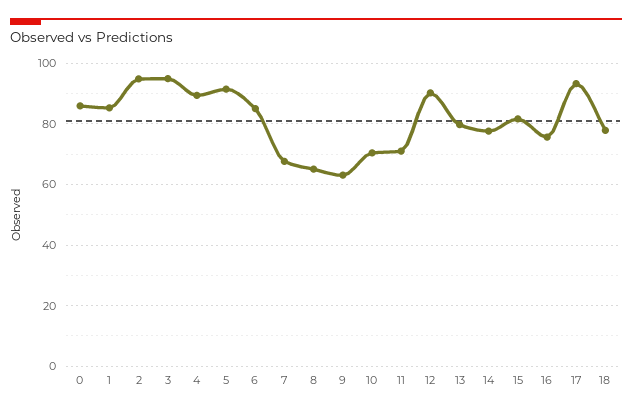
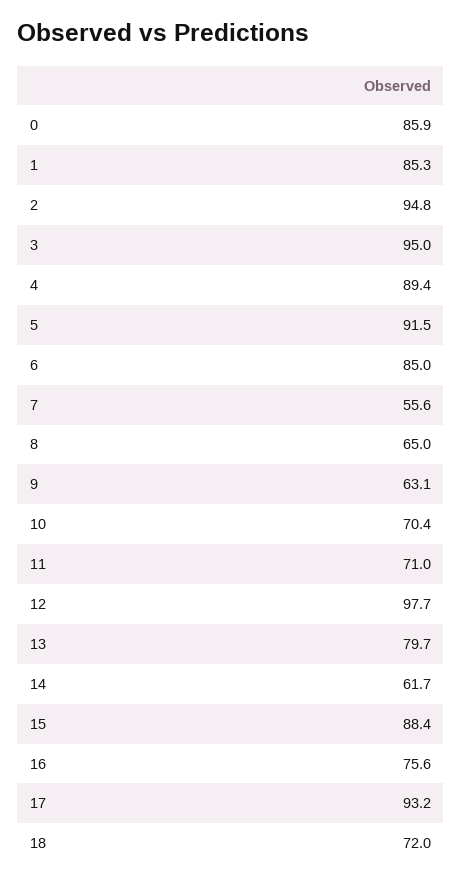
7: 68 -> 55.6
12: 90 -> 97.7
14: 78 -> 61.7
15: 82 -> 88.4
18: 78 -> 72

